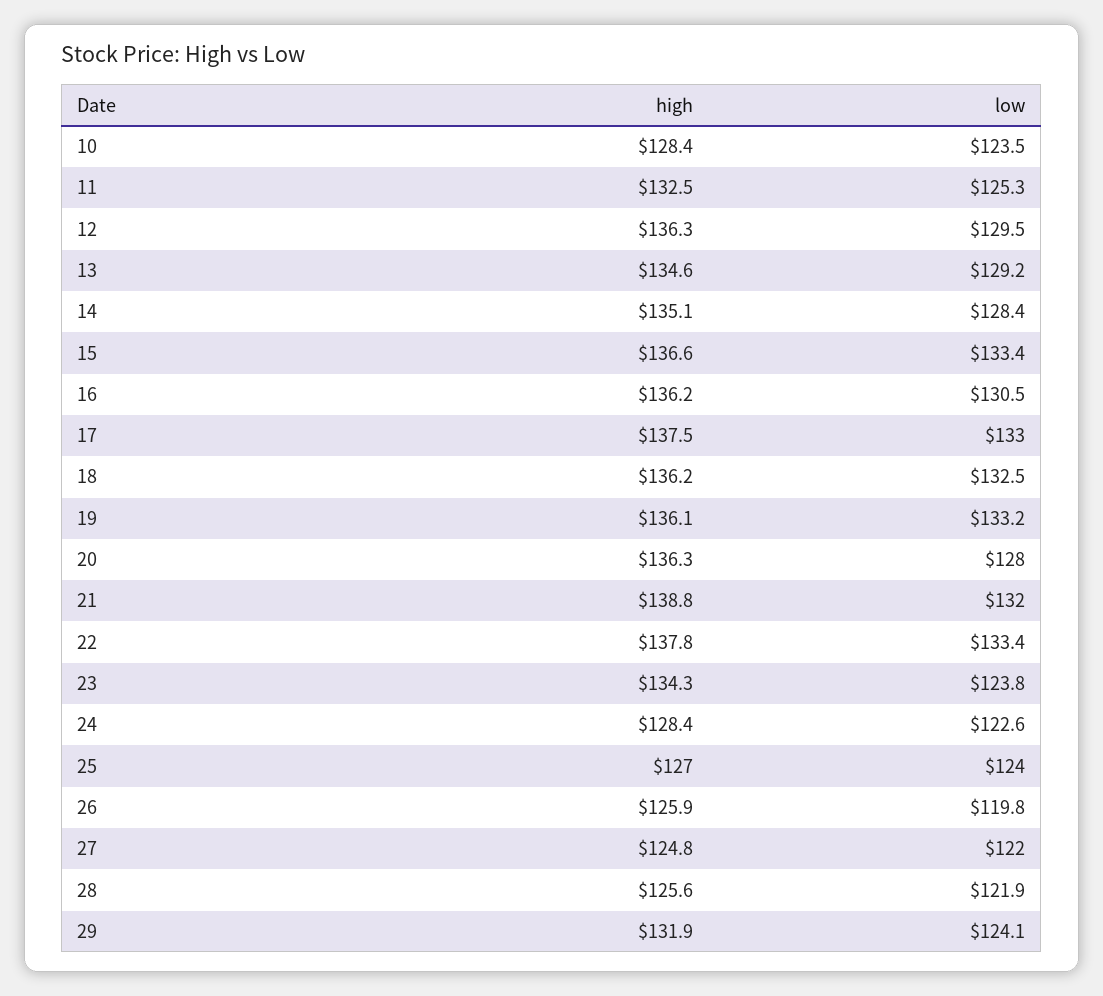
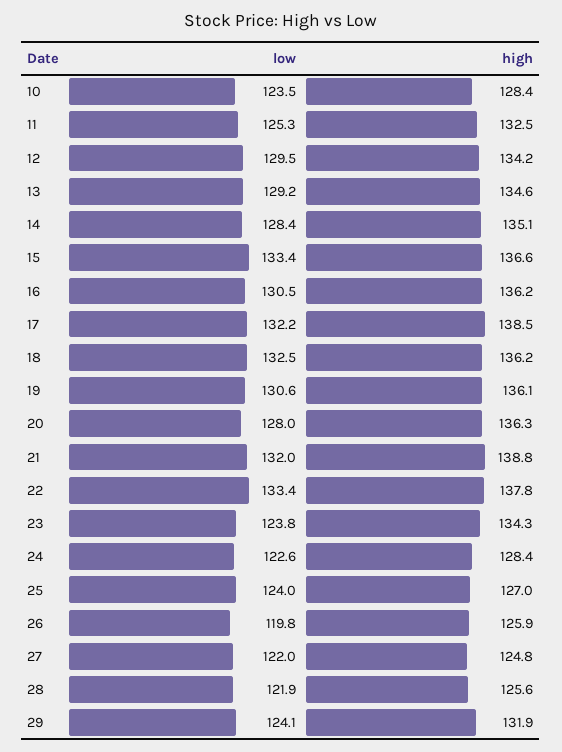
high, 12: 136.3 -> 134.2
high, 17: 137.5 -> 138.5
low, 17: 133 -> 132.2
low, 19: 133.2 -> 130.6

